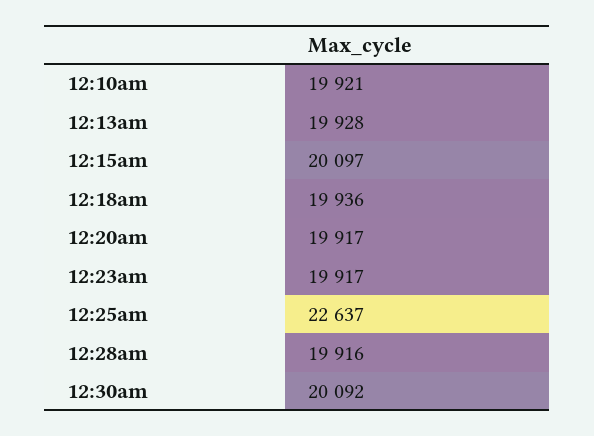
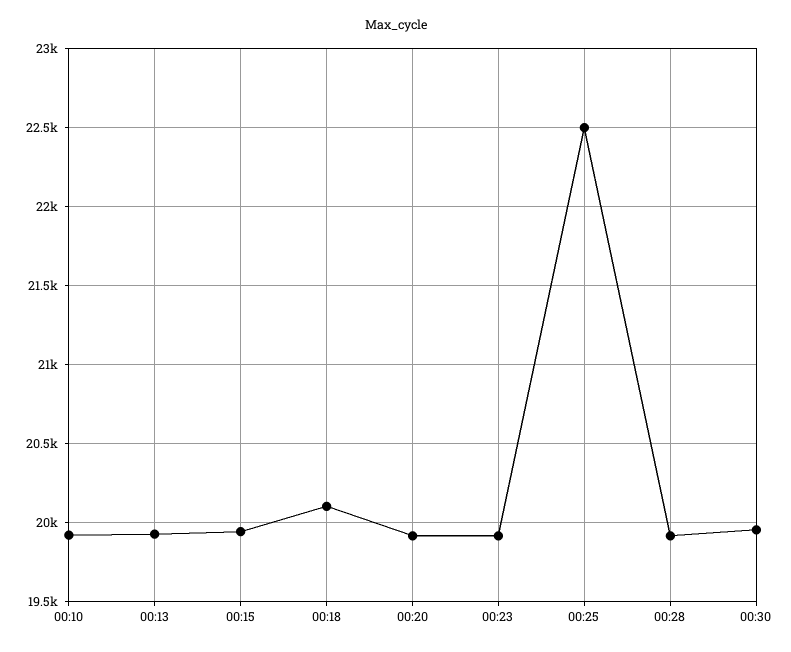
12:15am: 20097 -> 19950
12:18am: 19936 -> 20100
12:25am: 22637 -> 22500
12:30am: 20092 -> 19950

